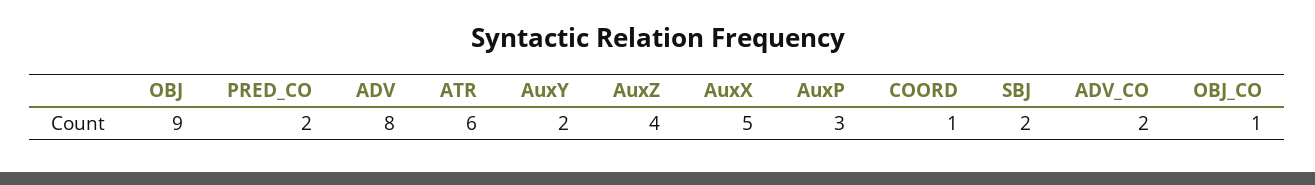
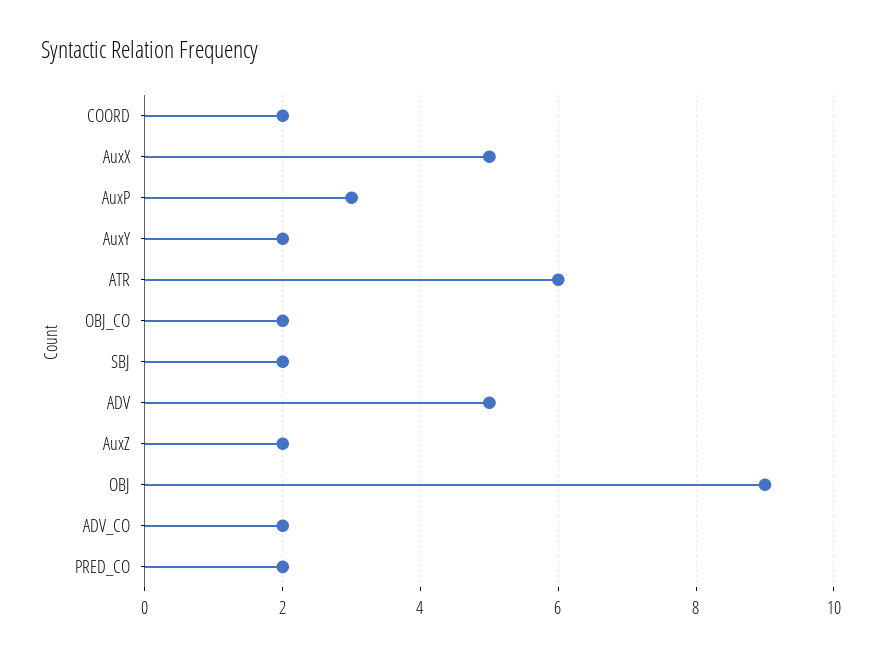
ADV: 8 -> 5
AuxZ: 4 -> 2
COORD: 1 -> 2
OBJ_CO: 1 -> 2

